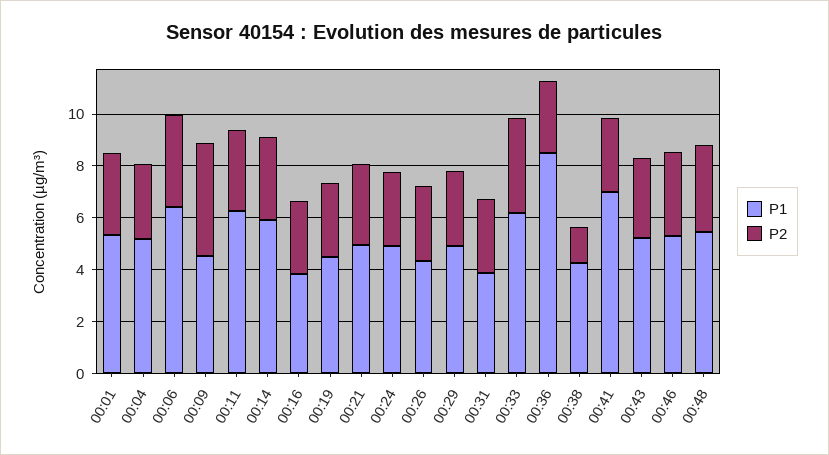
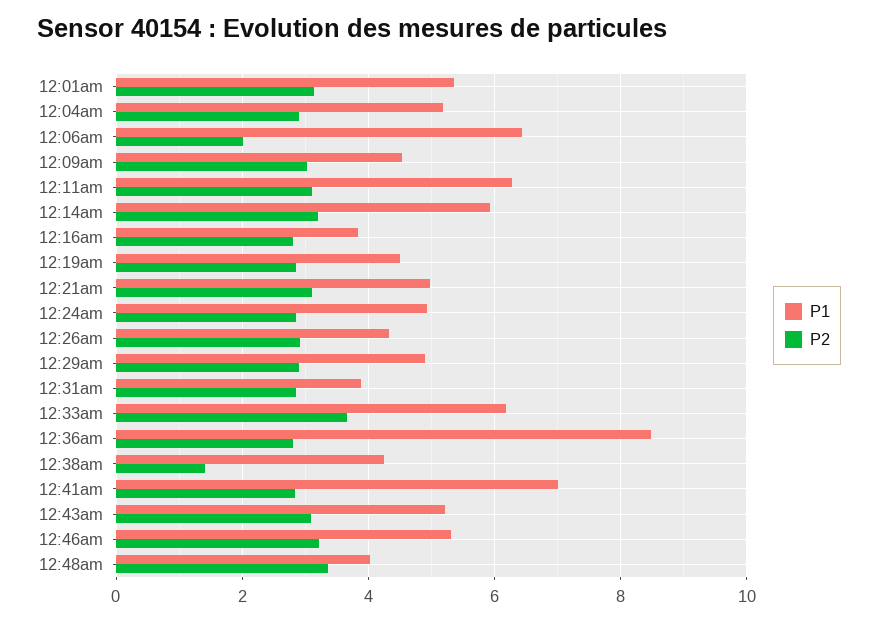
P2, 00:06: 3.5 -> 2
P2, 00:09: 4.5 -> 3
P1, 00:48: 5.5 -> 4

